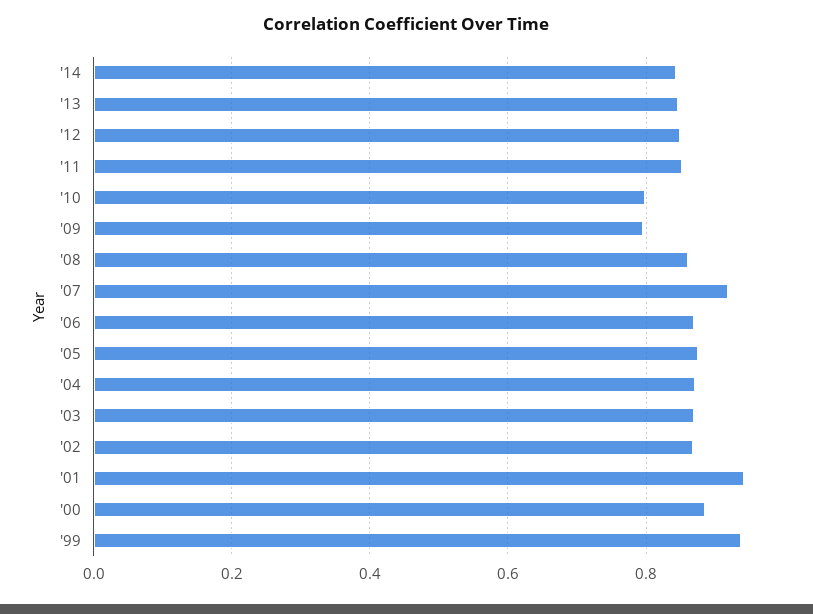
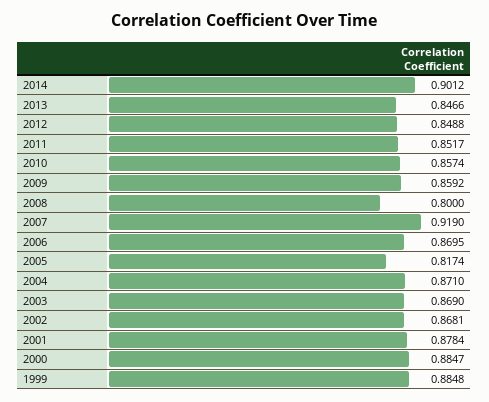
'14: 0.84 -> 0.9012
'10: 0.8 -> 0.8574
'09: 0.8 -> 0.8592
'08: 0.86 -> 0.8
'05: 0.88 -> 0.8174
'01: 0.94 -> 0.8784
'99: 0.94 -> 0.8848

